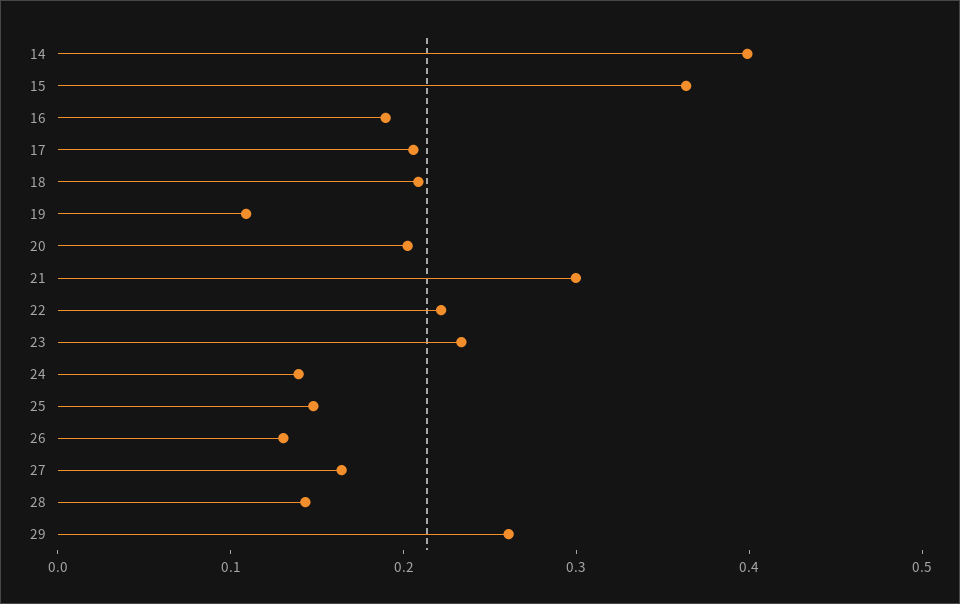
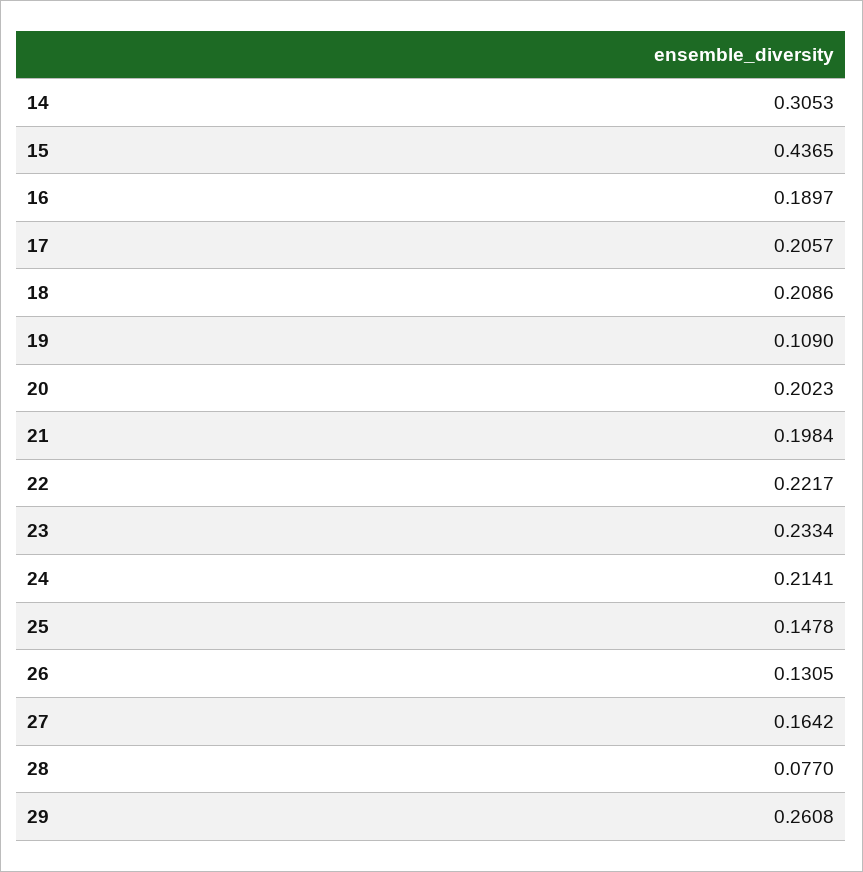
14: 0.4 -> 0.3053
15: 0.36 -> 0.4365
21: 0.3 -> 0.1984
24: 0.14 -> 0.2141
28: 0.14 -> 0.077

